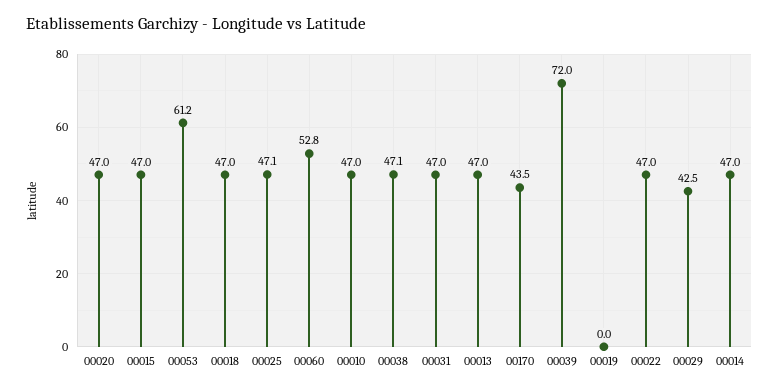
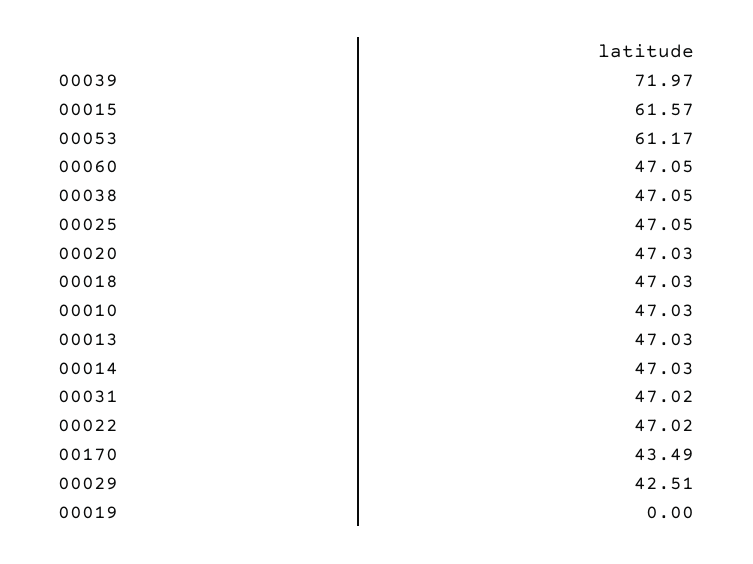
00015: 47 -> 61.57
00060: 52.8 -> 47.05

